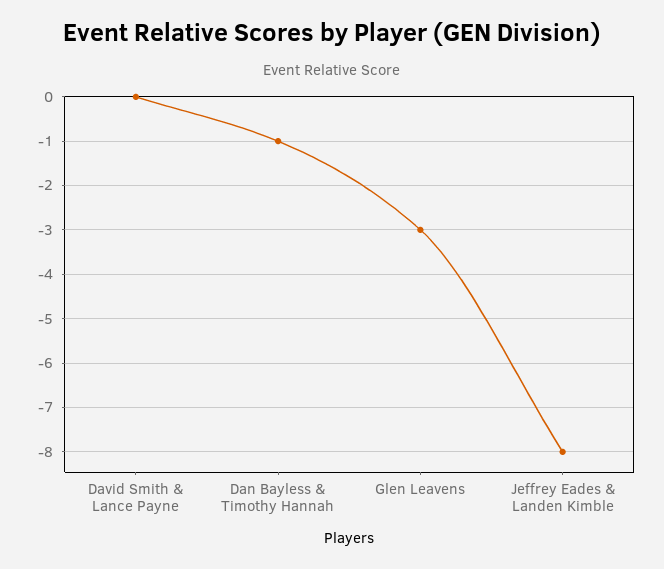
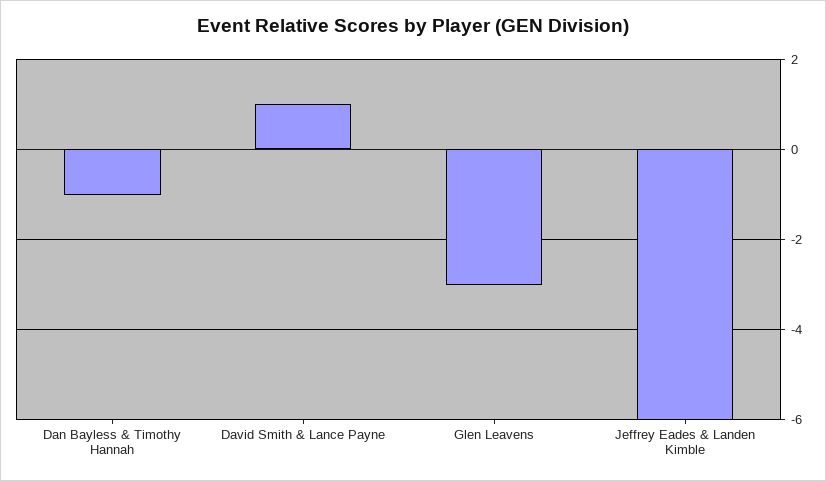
David Smith & Lance Payne: 0 -> 1
Jeffrey Eades & Landen Kimble: -8 -> -6

